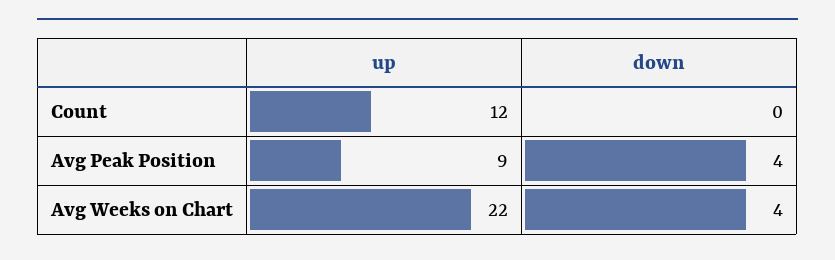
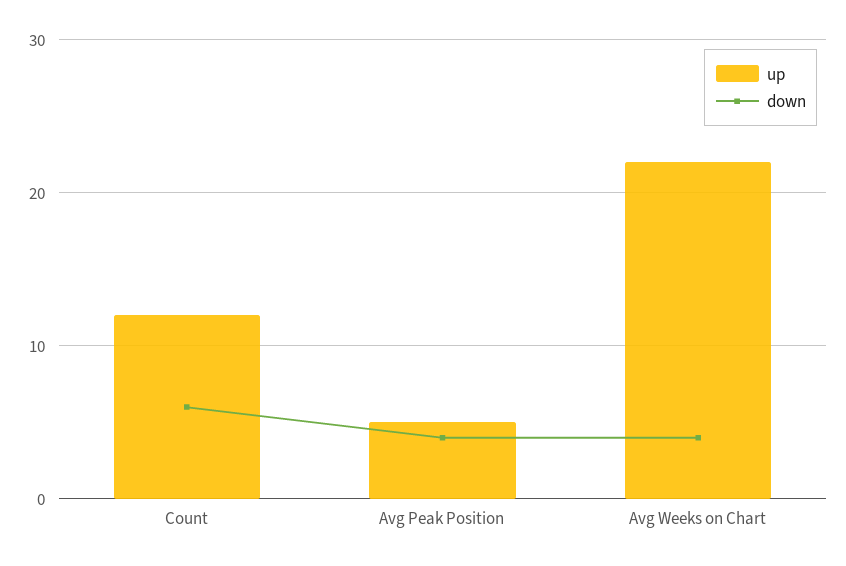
down, Count: 0 -> 6
up, Avg Peak Position: 9 -> 5

